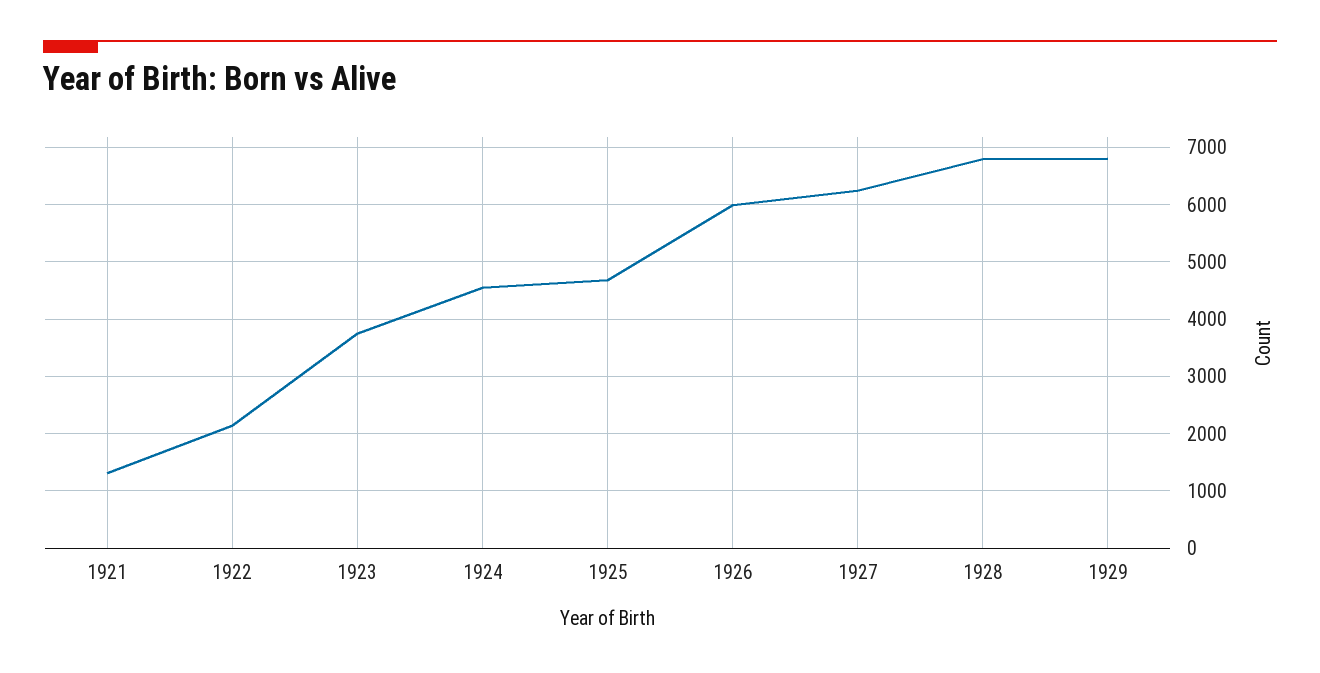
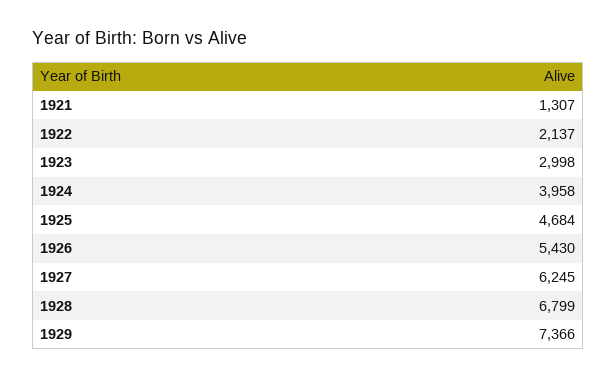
1923: 3800 -> 2998
1924: 4600 -> 3958
1926: 6000 -> 5430
1929: 6800 -> 7366

